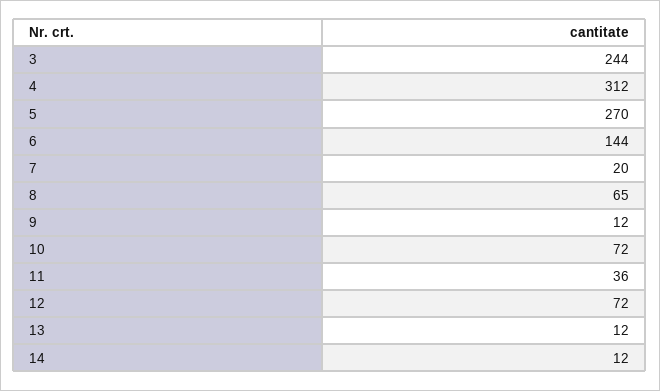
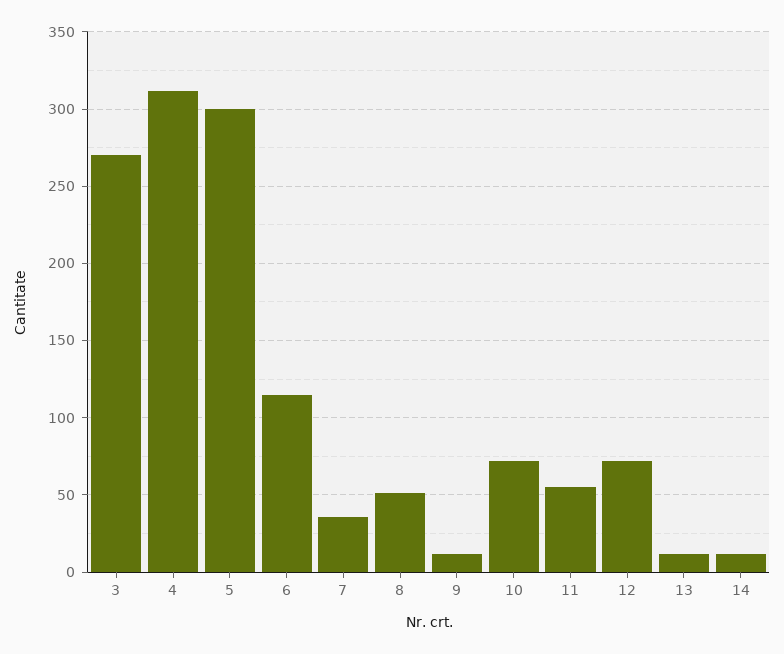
3: 244 -> 270
5: 270 -> 300
6: 144 -> 115
7: 20 -> 35
8: 65 -> 50
11: 36 -> 55

